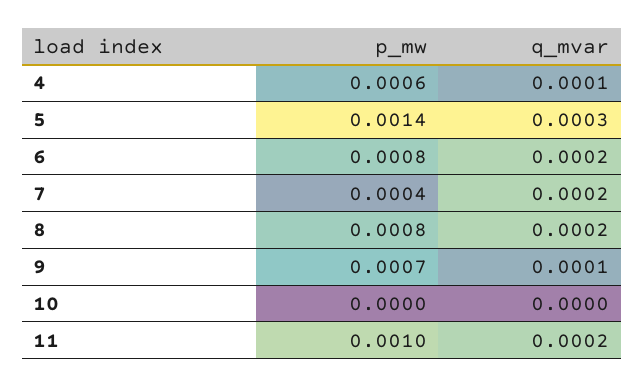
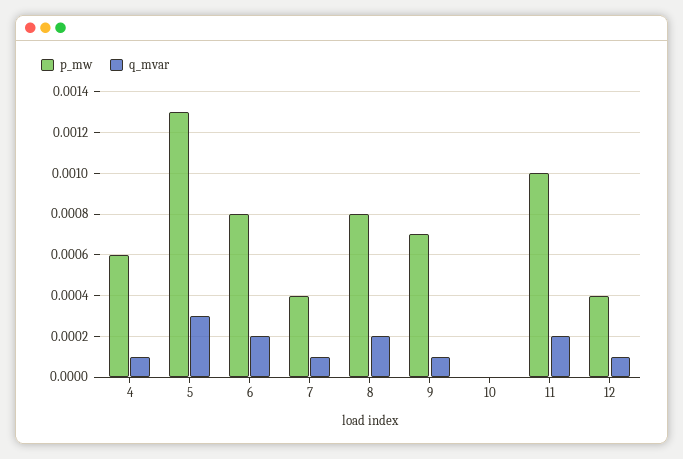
p_mw, 5: 0.0014 -> 0.0013
q_mvar, 7: 0.0002 -> 0.0001
p_mw, 12: none -> 0.0004
q_mvar, 12: none -> 0.0001

